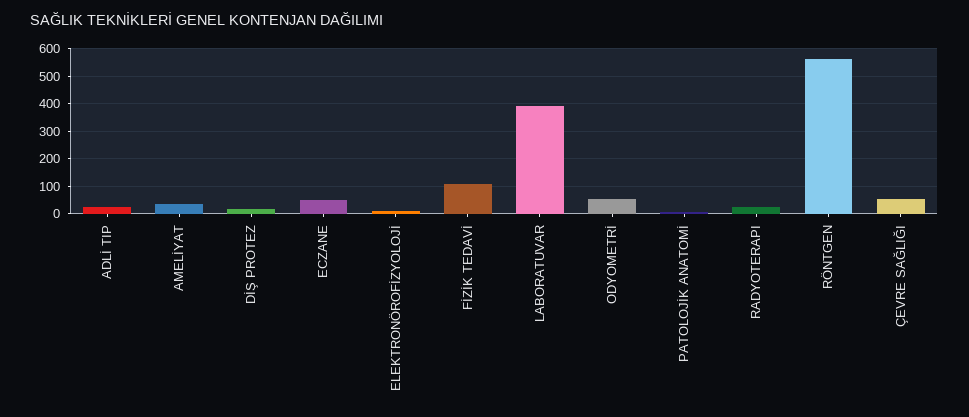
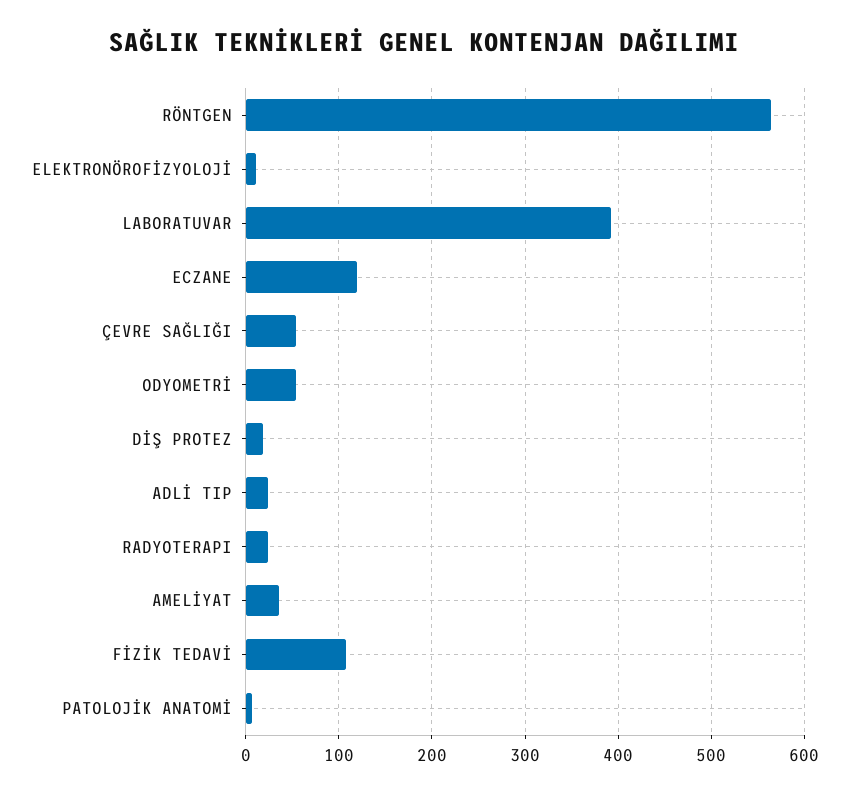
ECZANE: 50 -> 120

